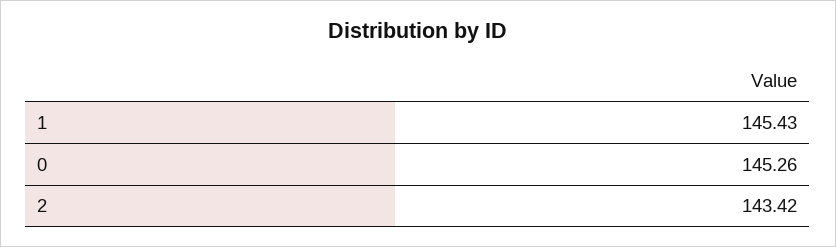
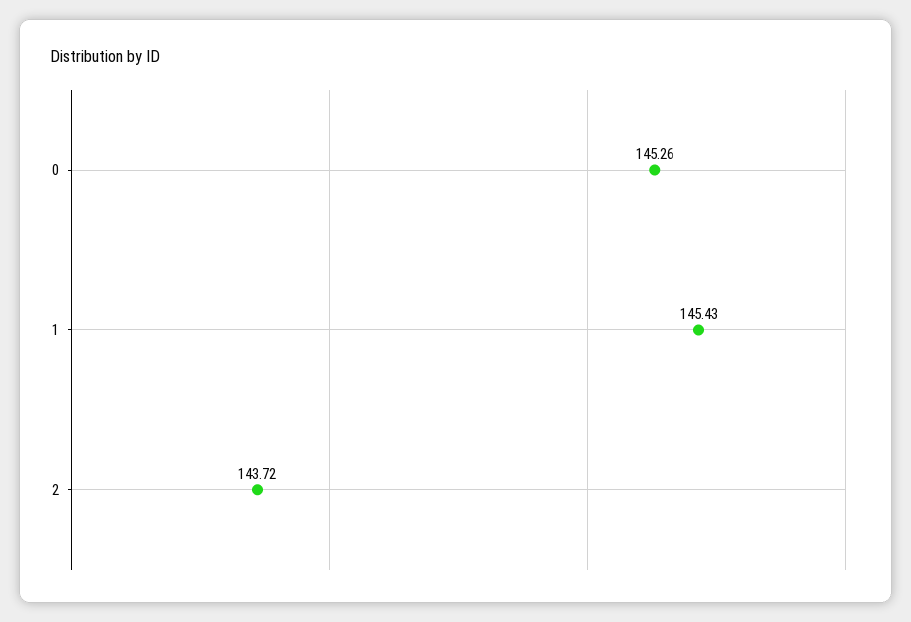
2: 143.42 -> 143.72

